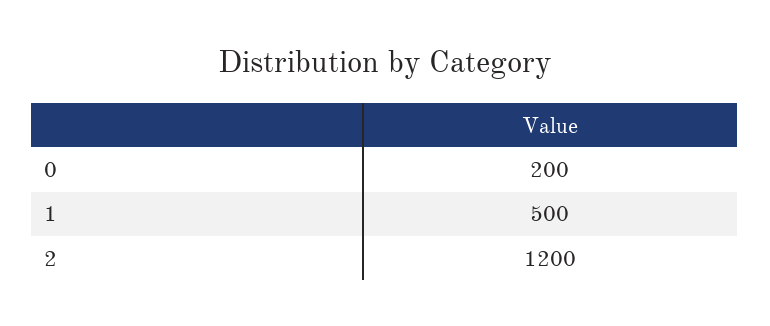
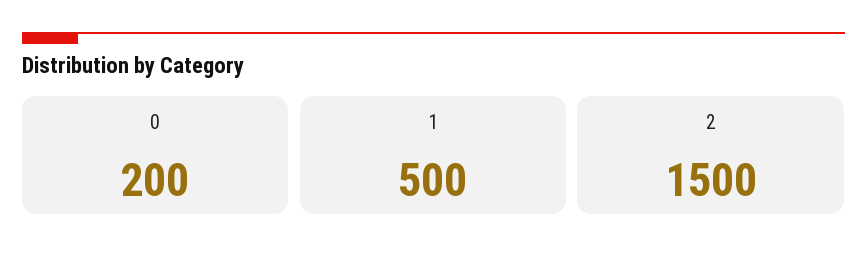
2: 1200 -> 1500

